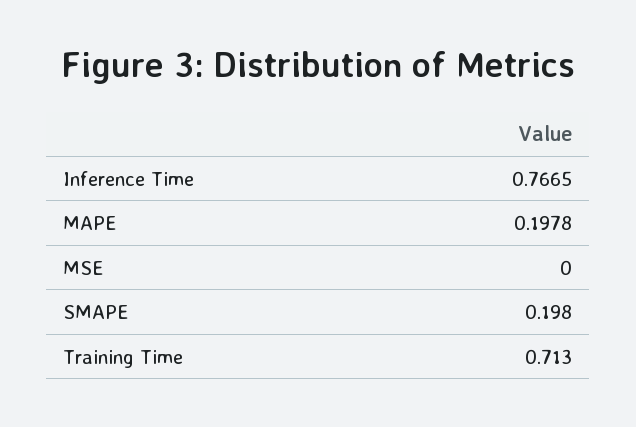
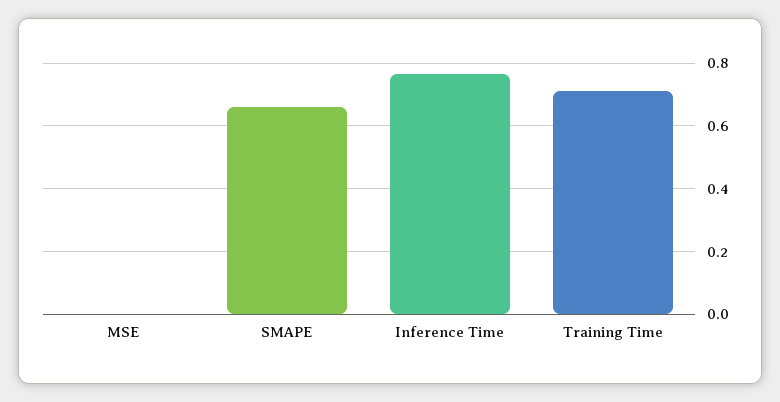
MAPE: 0.1978 -> none
SMAPE: 0.198 -> 0.66

